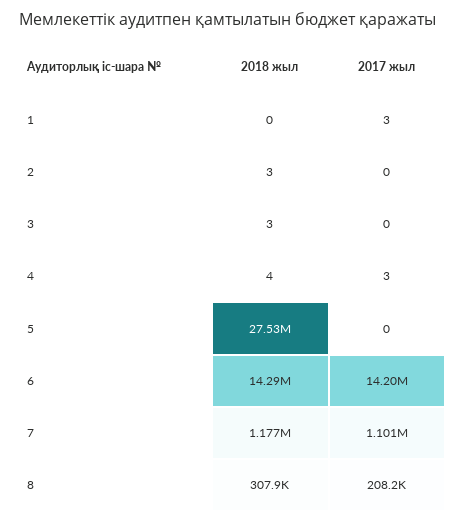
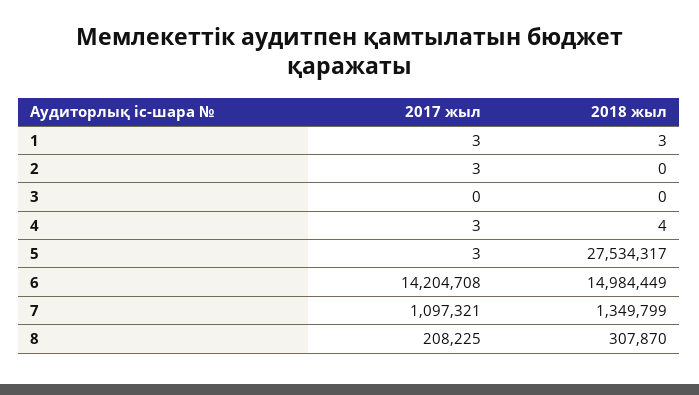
2018 жыл, 1: 0 -> 3
2018 жыл, 2: 3 -> 0
2017 жыл, 2: 0 -> 3
2018 жыл, 3: 3 -> 0
2017 жыл, 5: 0 -> 3
2018 жыл, 6: 14290000 -> 14984449
2018 жыл, 7: 1177000 -> 1349799
2017 жыл, 7: 1101000 -> 1097321

